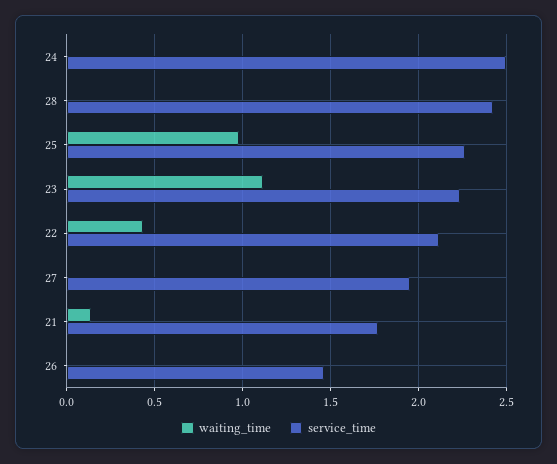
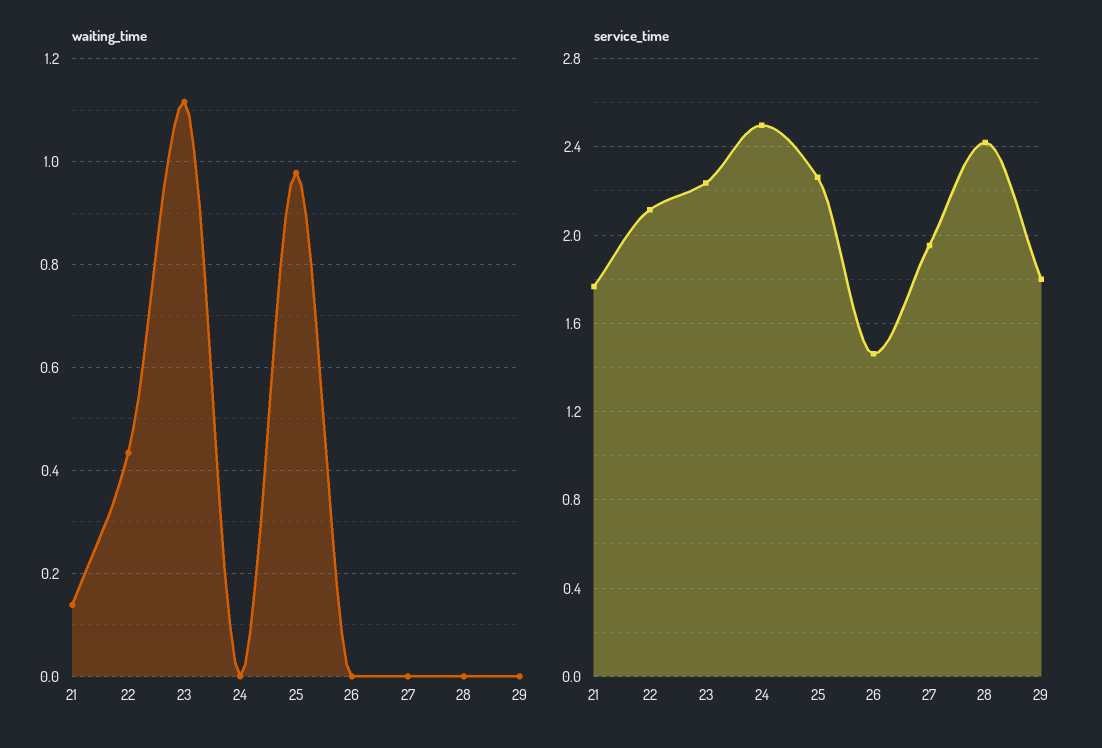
waiting_time, 29: none -> 0
service_time, 29: none -> 1.8

